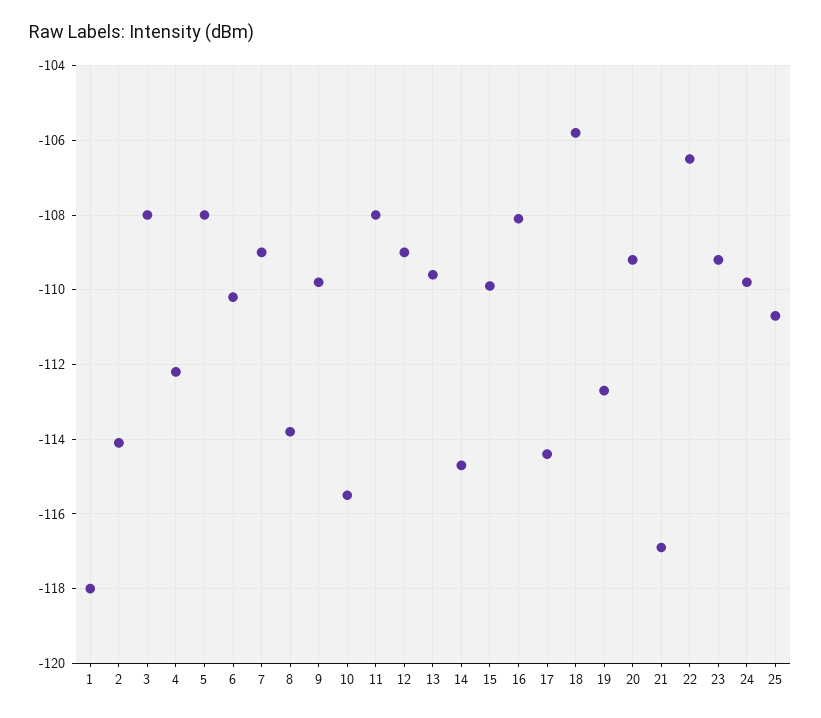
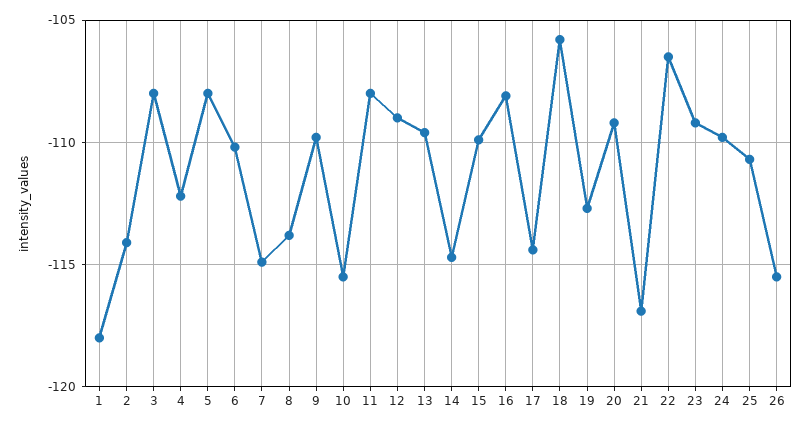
7: -109 -> -115
26: none -> -115.5

